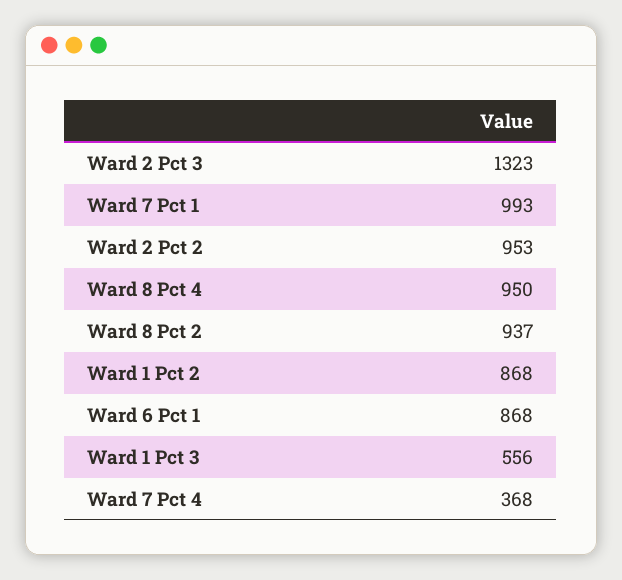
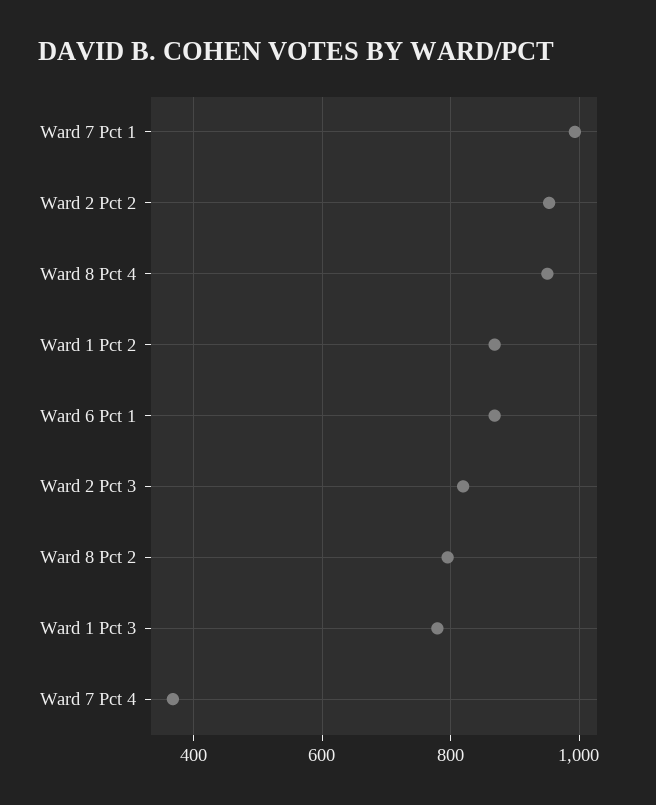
Ward 2 Pct 3: 1323 -> 820
Ward 8 Pct 2: 937 -> 800
Ward 1 Pct 3: 556 -> 780

